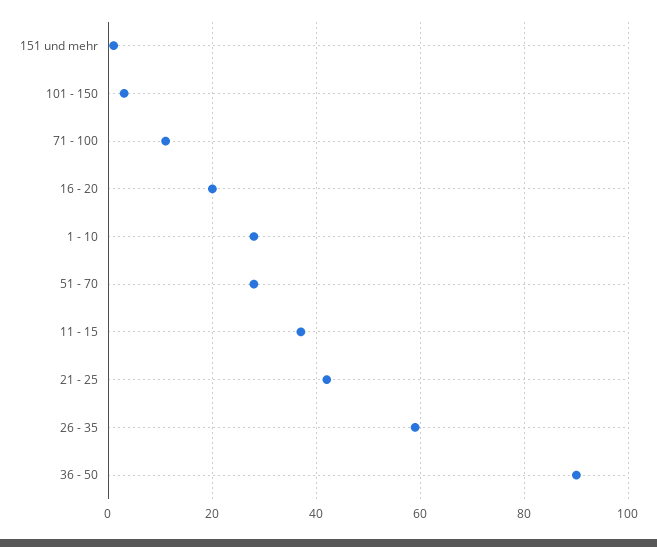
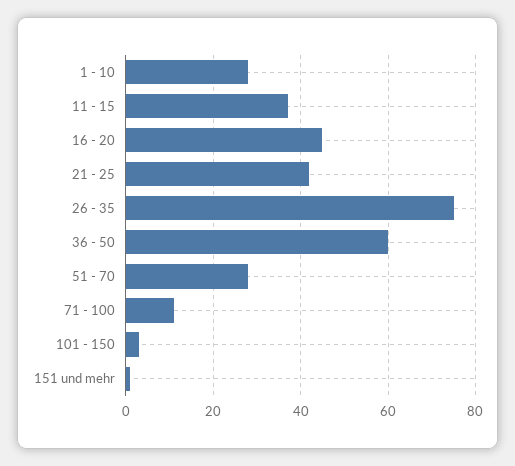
16 - 20: 20 -> 45
26 - 35: 60 -> 75
36 - 50: 90 -> 60

